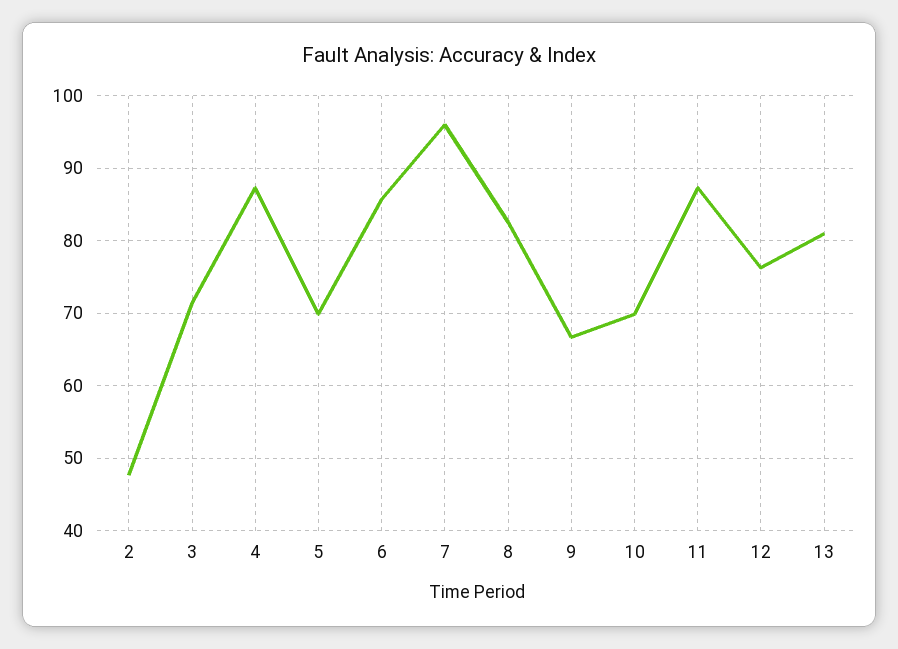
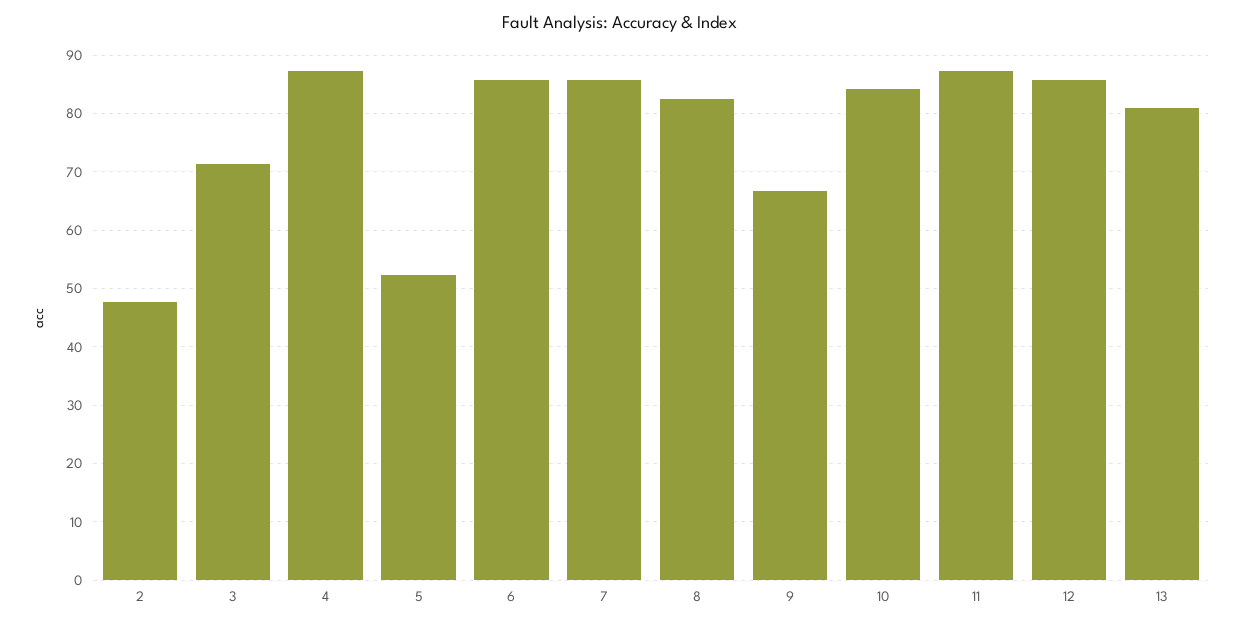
5: 70 -> 52
7: 96 -> 86
10: 70 -> 84
12: 76 -> 86

